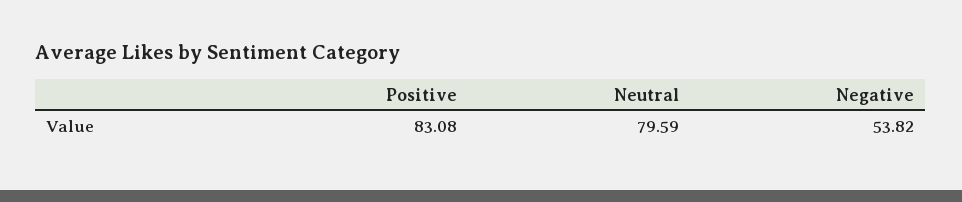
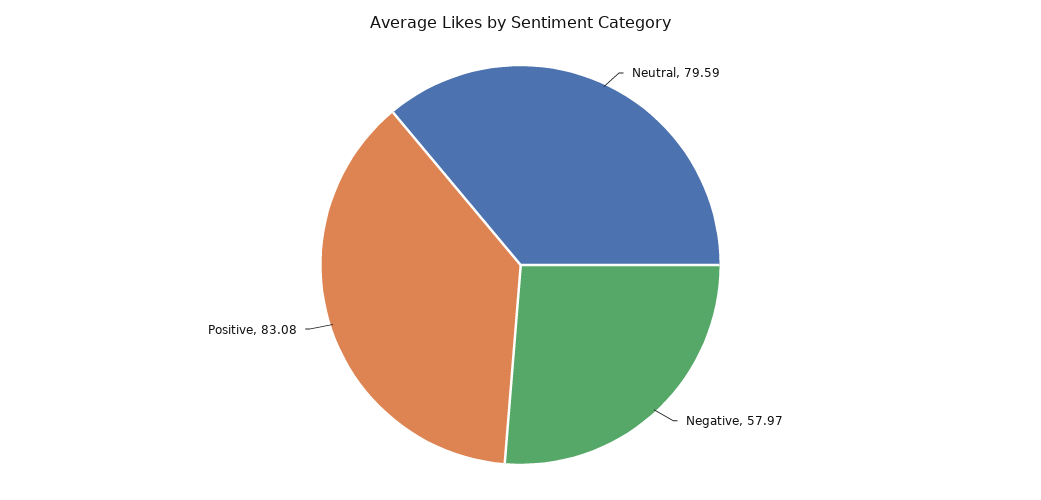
Negative: 53.82 -> 57.97

